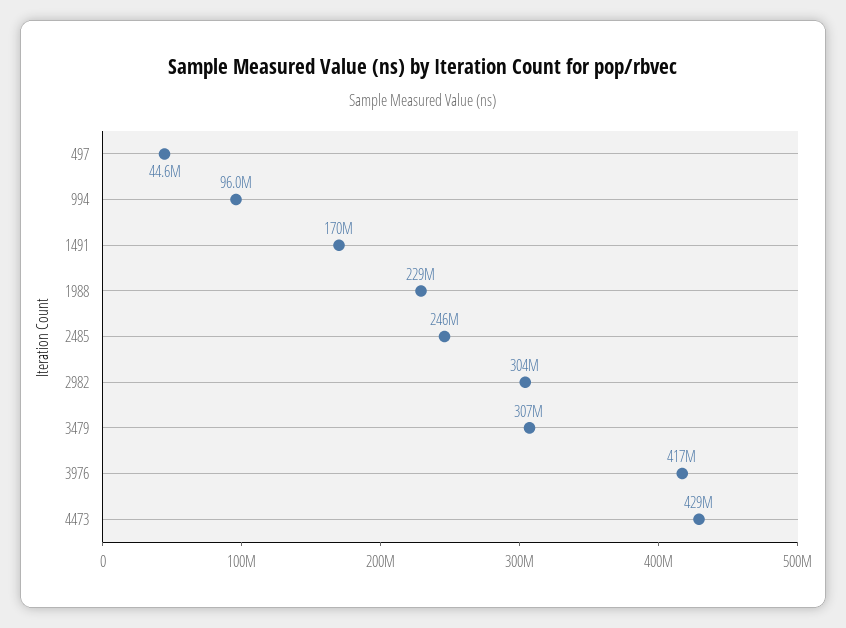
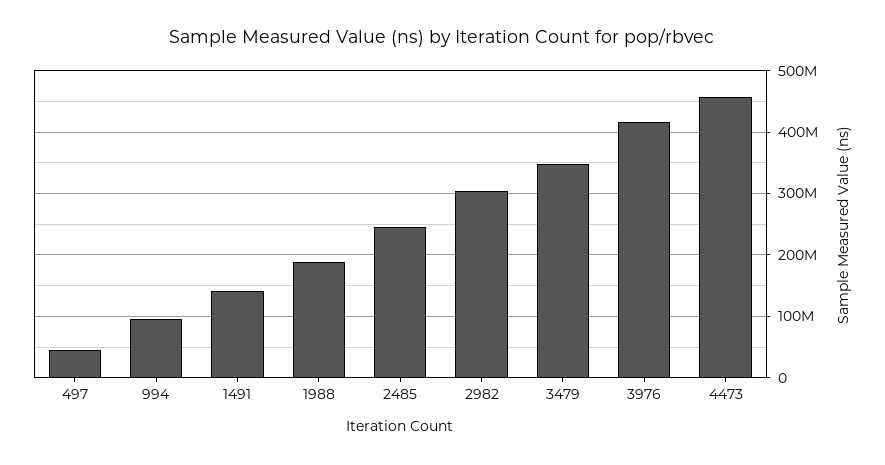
1491: 170000000 -> 140000000
1988: 229000000 -> 190000000
3479: 307000000 -> 350000000
4473: 429000000 -> 460000000

